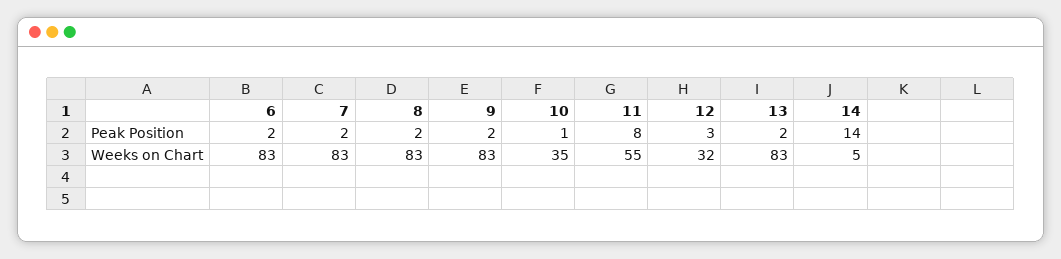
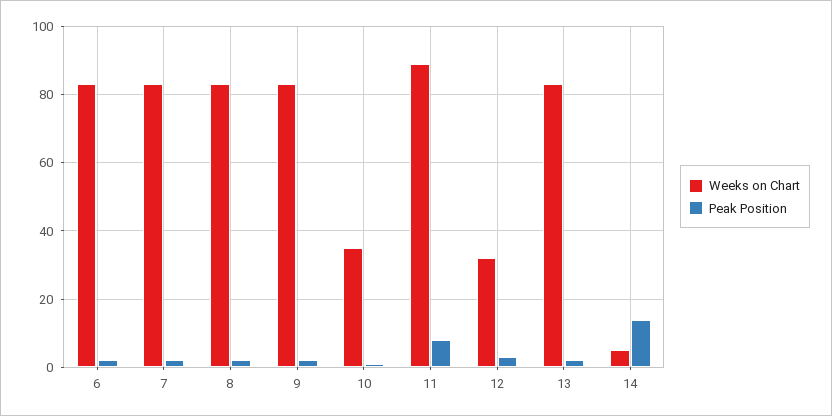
Weeks on Chart, 11: 55 -> 90

